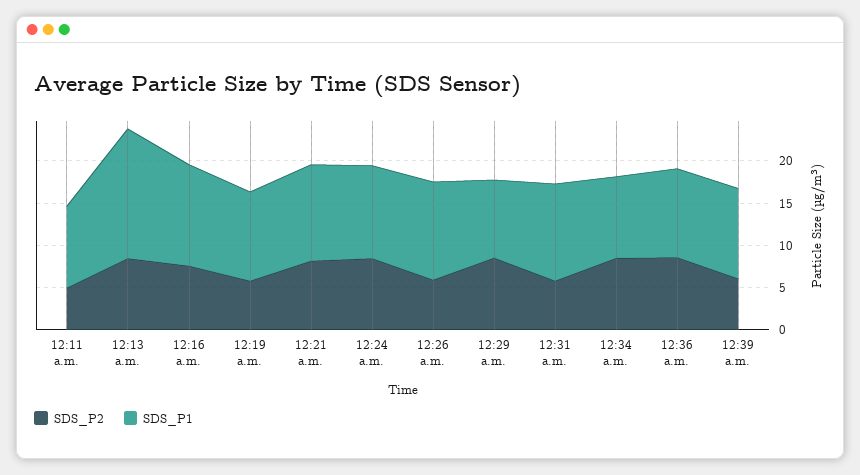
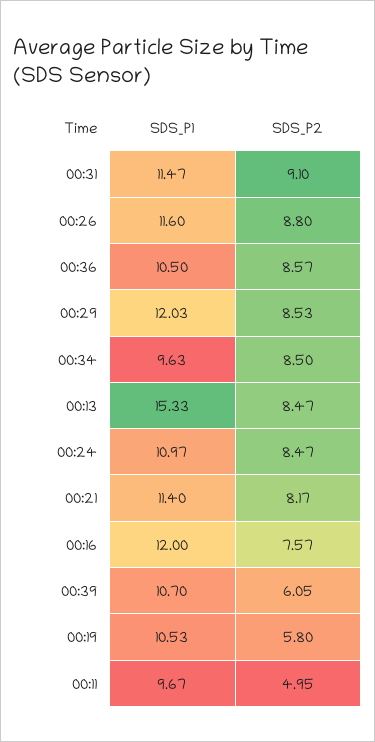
SDS_P2, 12:26 a.m.: 6 -> 8.8
SDS_P1, 12:29 a.m.: 9 -> 12.03
SDS_P2, 12:31 a.m.: 6 -> 9.1

